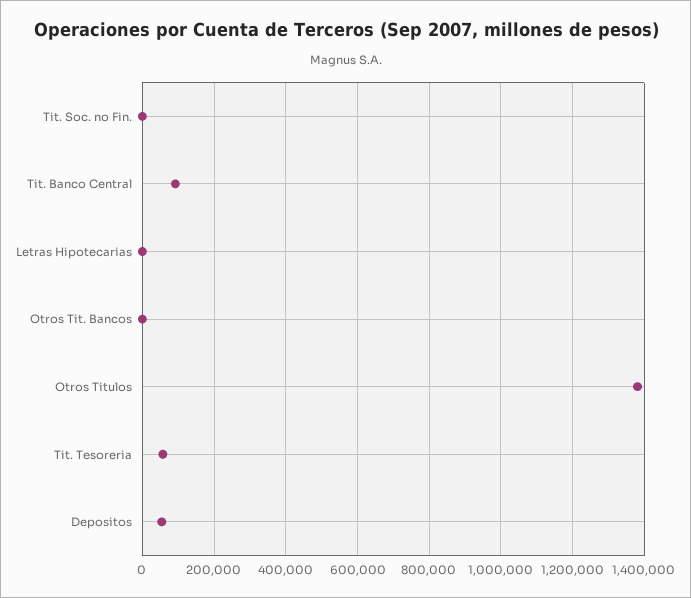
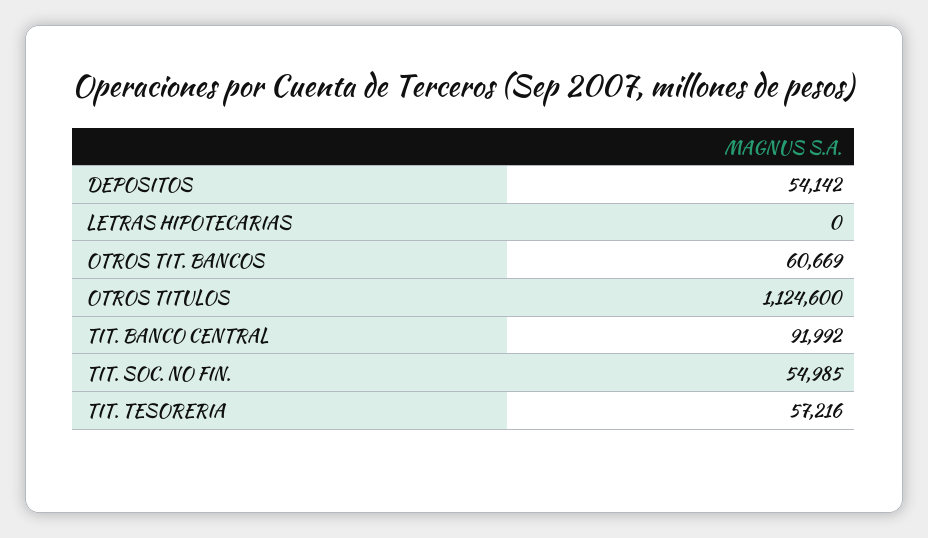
Tit. Soc. no Fin.: 0 -> 54985
Otros Tit. Bancos: 0 -> 60669
Otros Titulos: 1380000 -> 1124600

